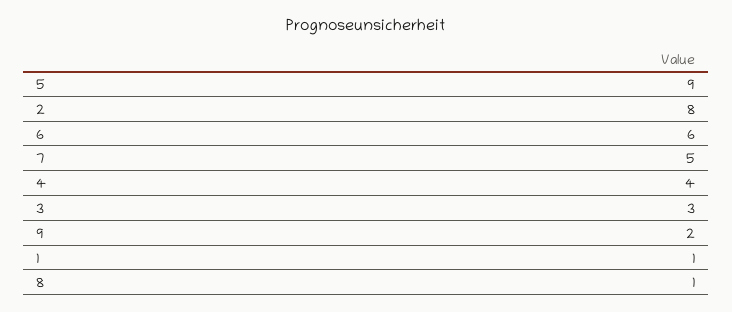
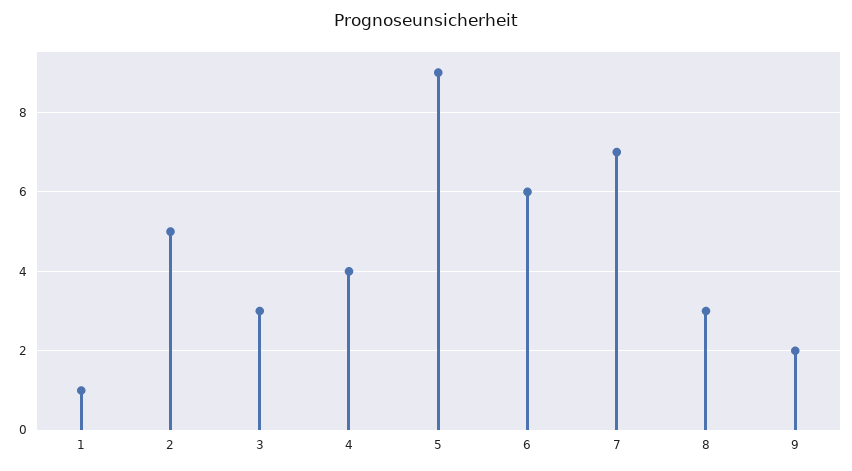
2: 8 -> 5
7: 5 -> 7
8: 1 -> 3

